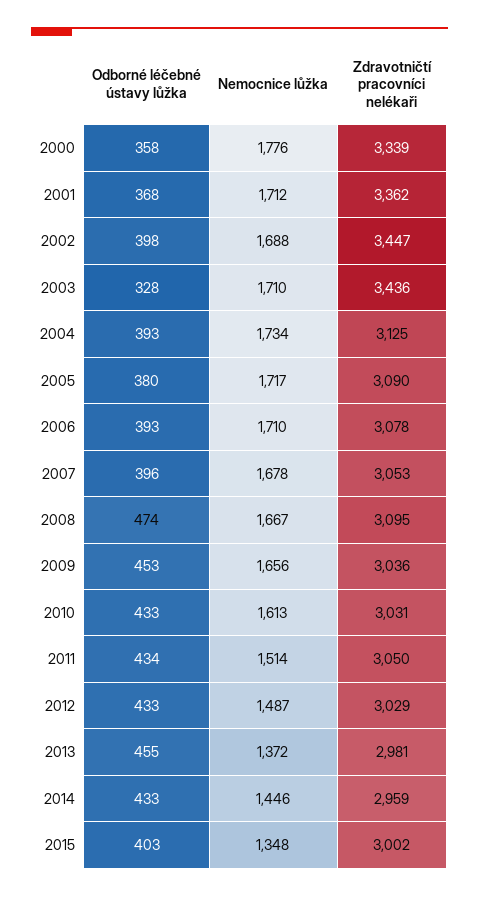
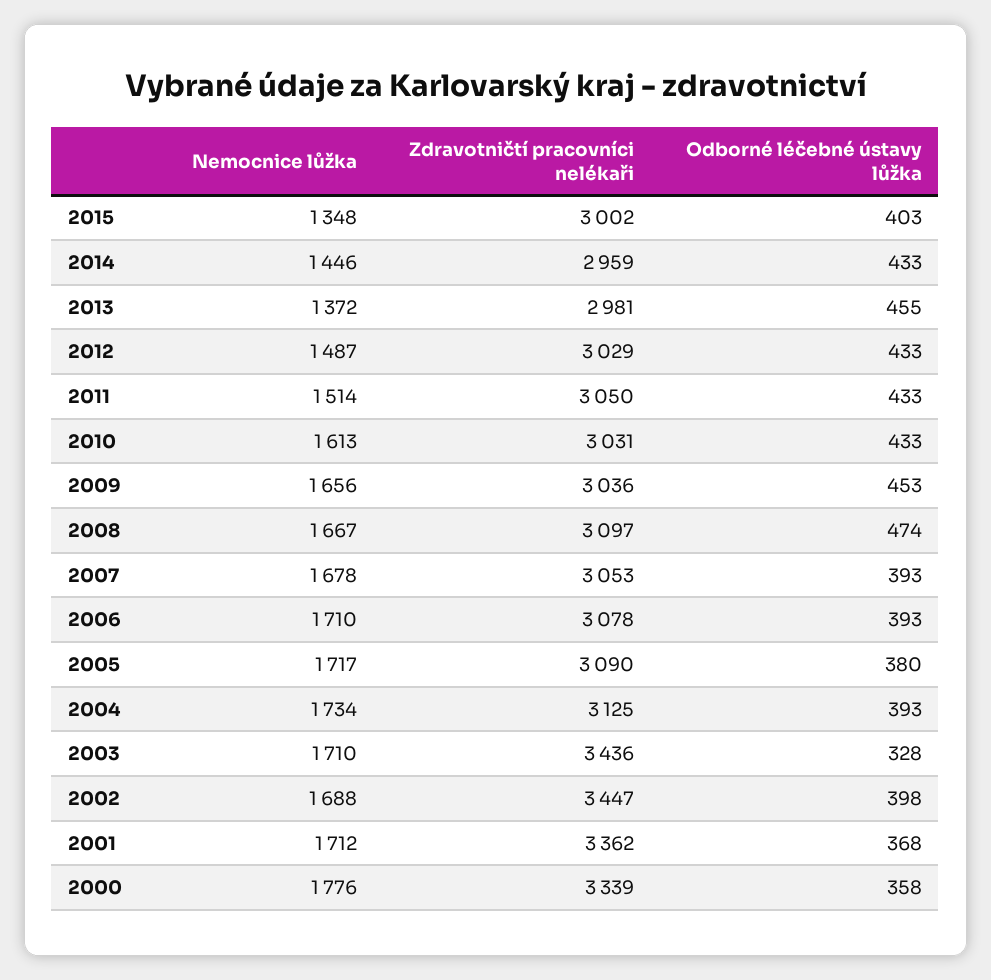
Odborné léčebné ústavy lůžka, 2007: 396 -> 393
Zdravotničtí pracovníci nelékaři, 2008: 3095 -> 3097
Odborné léčebné ústavy lůžka, 2011: 434 -> 433

